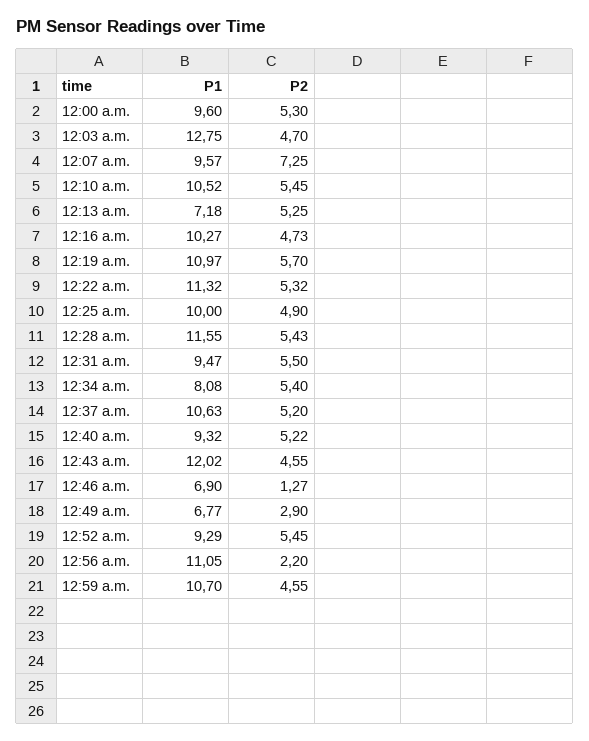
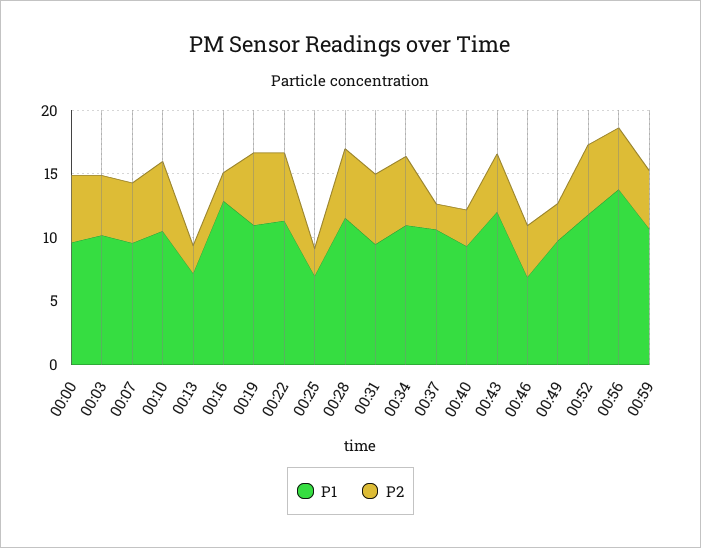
P1, 12:03 a.m.: 12.75 -> 10
P2, 12:07 a.m.: 7.25 -> 5
P2, 12:13 a.m.: 5.25 -> 2
P1, 12:16 a.m.: 10.27 -> 13
P2, 12:16 a.m.: 4.73 -> 2
P1, 12:25 a.m.: 10 -> 7
P2, 12:25 a.m.: 4.9 -> 2
P1, 12:34 a.m.: 8.08 -> 11
P2, 12:37 a.m.: 5.2 -> 2
P2, 12:40 a.m.: 5.22 -> 3
P2, 12:46 a.m.: 1.27 -> 4
P1, 12:49 a.m.: 6.77 -> 10
P1, 12:52 a.m.: 9.29 -> 12
P1, 12:56 a.m.: 11.05 -> 14
P2, 12:56 a.m.: 2.2 -> 5

